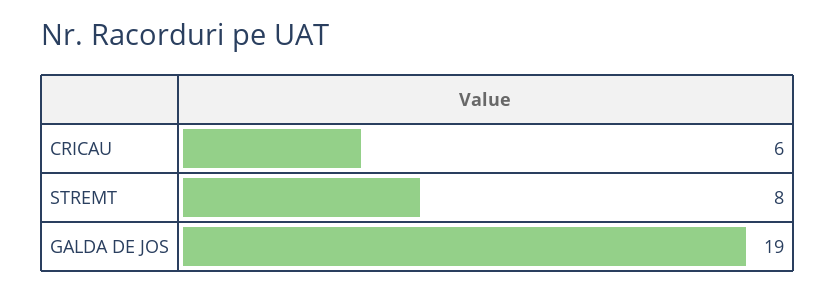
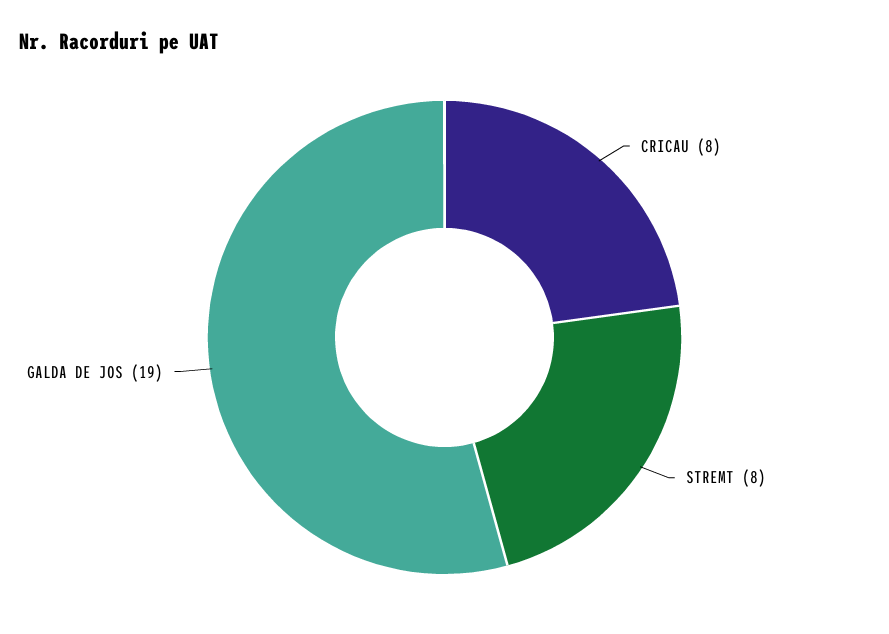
CRICAU: 6 -> 8

